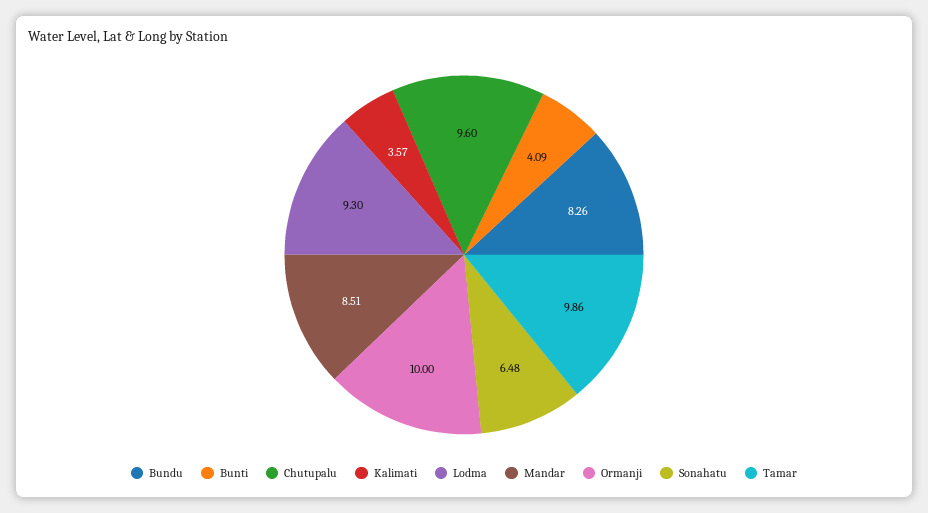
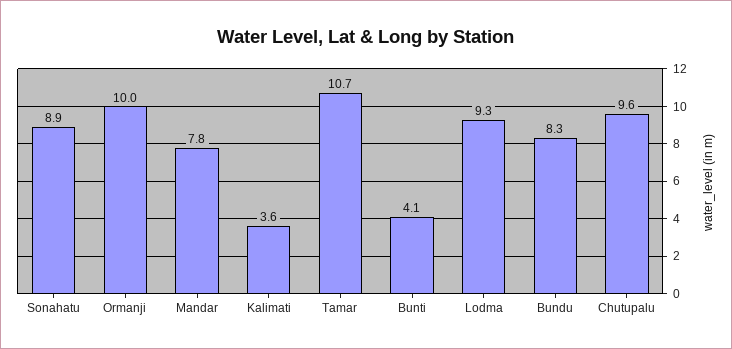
Mandar: 8.51 -> 7.8
Sonahatu: 6.48 -> 8.9
Tamar: 9.86 -> 10.7

